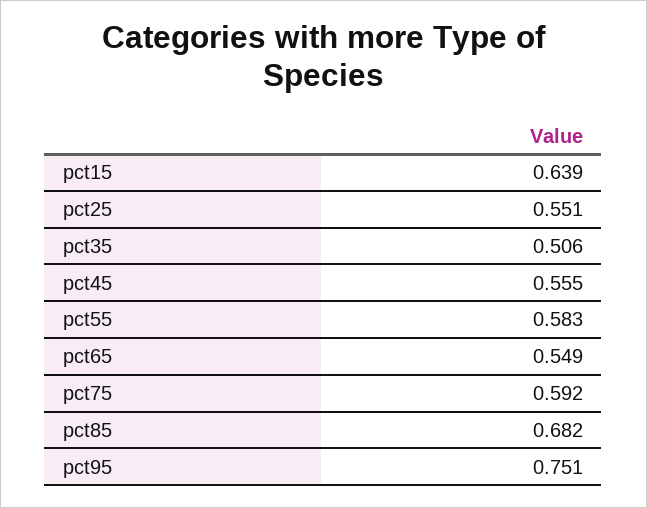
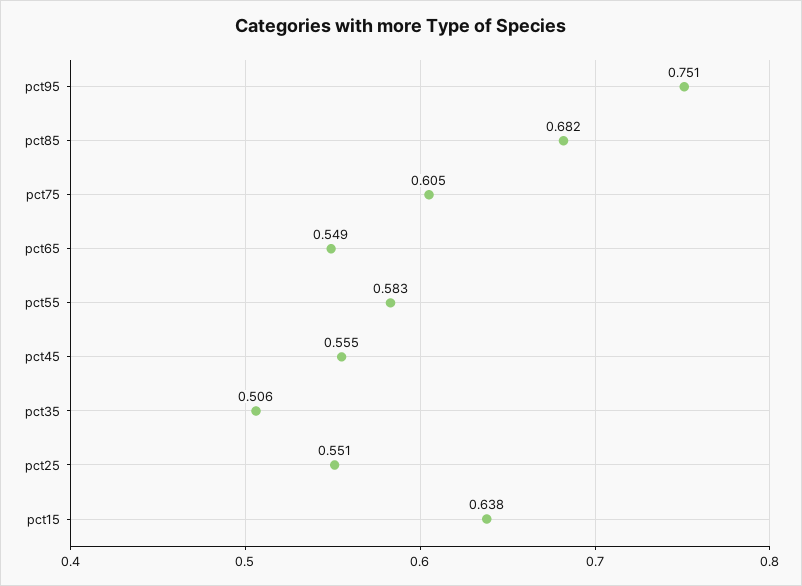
pct15: 0.639 -> 0.638
pct75: 0.592 -> 0.605

